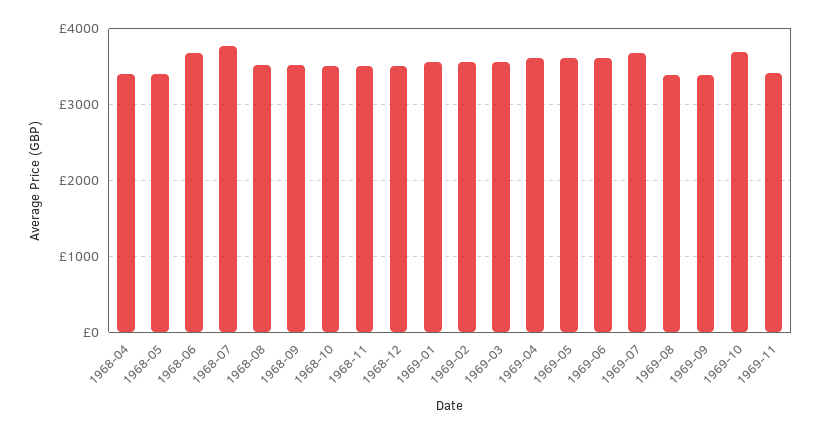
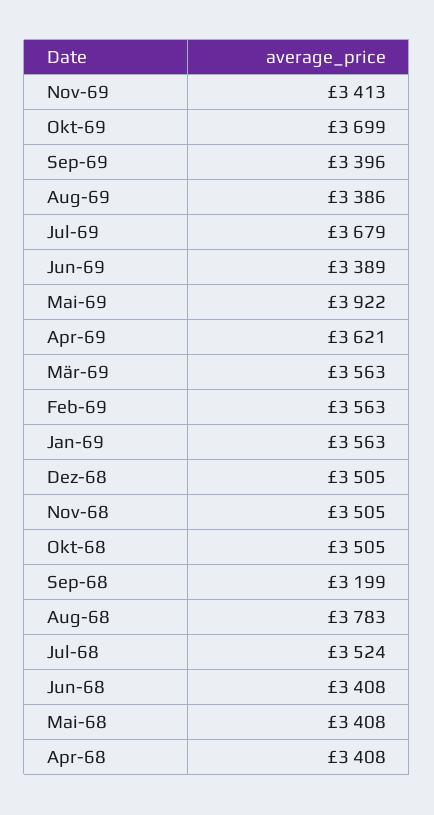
1968-06: 3700 -> 3408
1968-07: 3800 -> 3524
1968-08: 3500 -> 3783
1968-09: 3500 -> 3199
1969-05: 3600 -> 3922
1969-06: 3600 -> 3389

